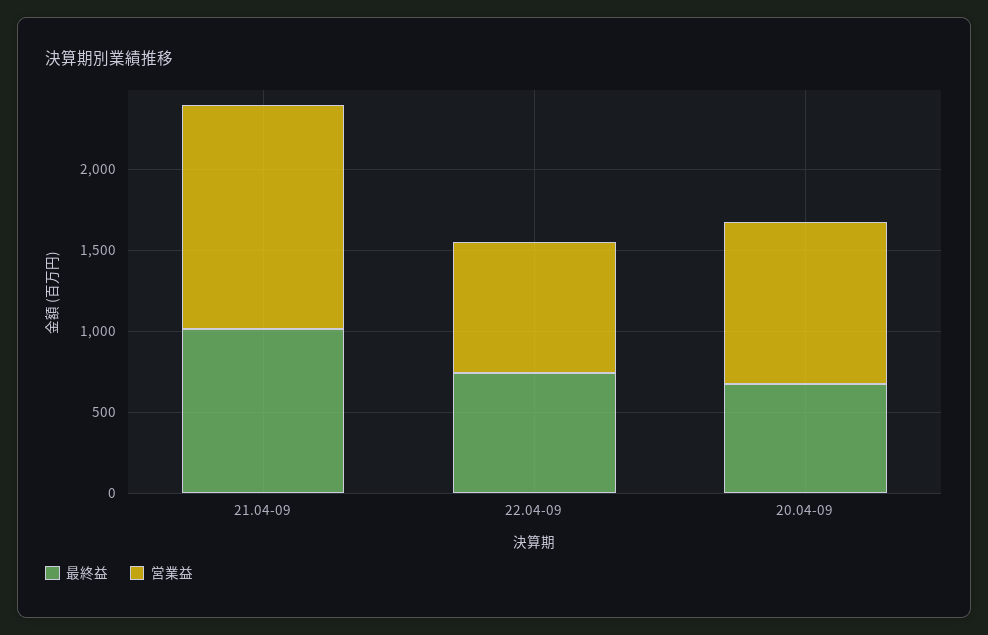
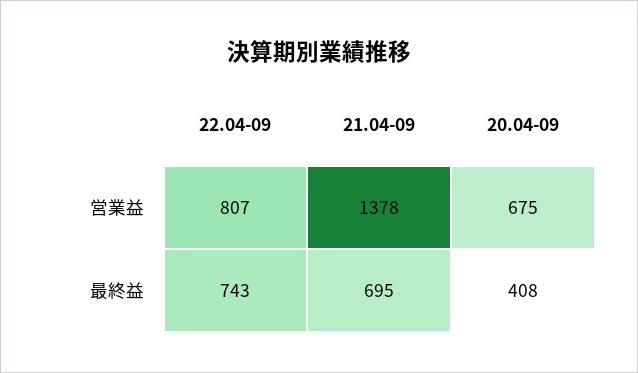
最終益, 21.04-09: 1000 -> 695
最終益, 20.04-09: 700 -> 408
営業益, 20.04-09: 1000 -> 675

